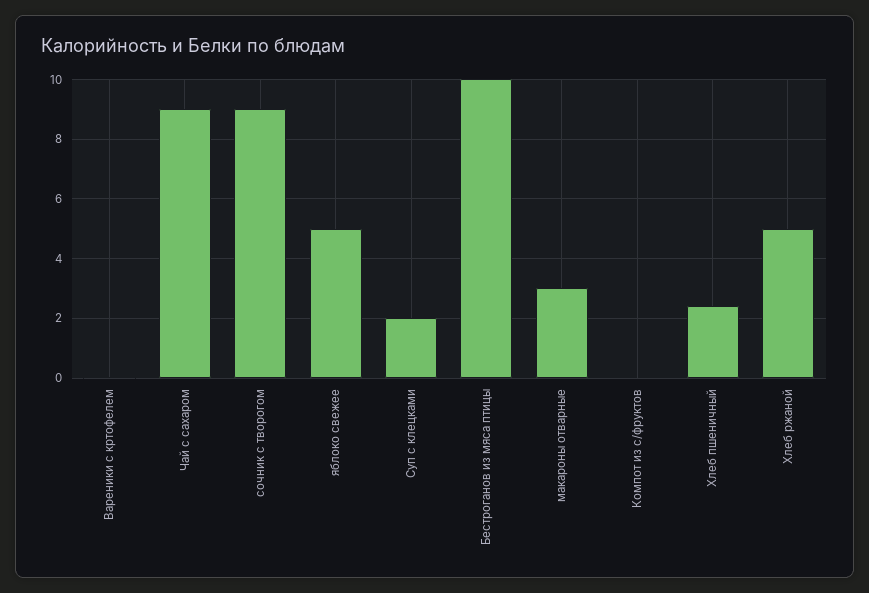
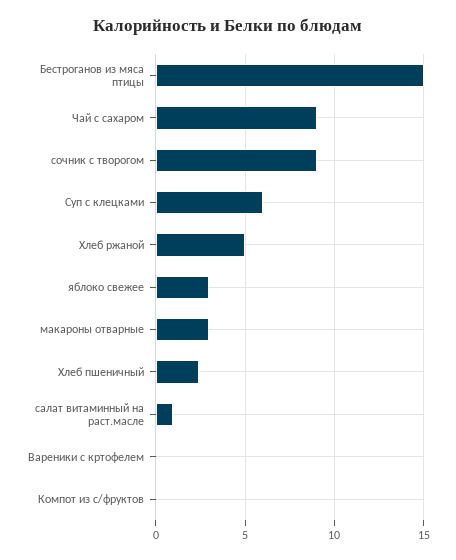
яблоко свежее: 5 -> 3
Суп с клецками: 2 -> 6
Бестроганов из мяса птицы: 10 -> 15
салат витаминный на раст.масле: none -> 1

